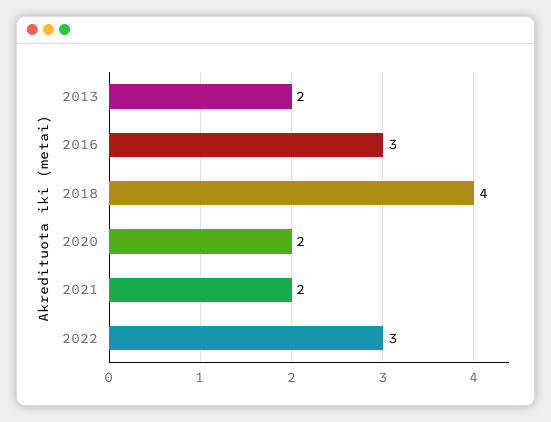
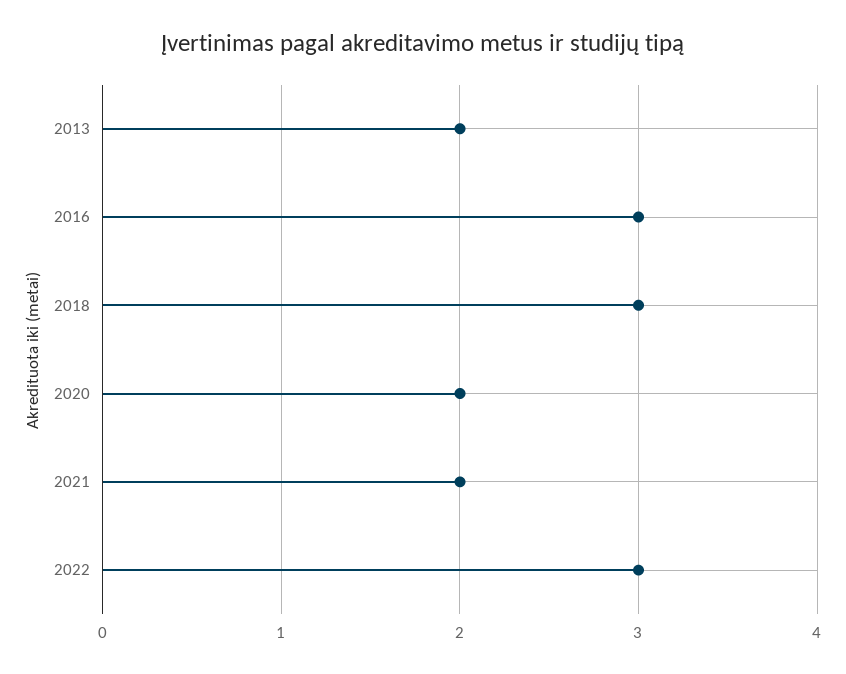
2018: 4 -> 3

